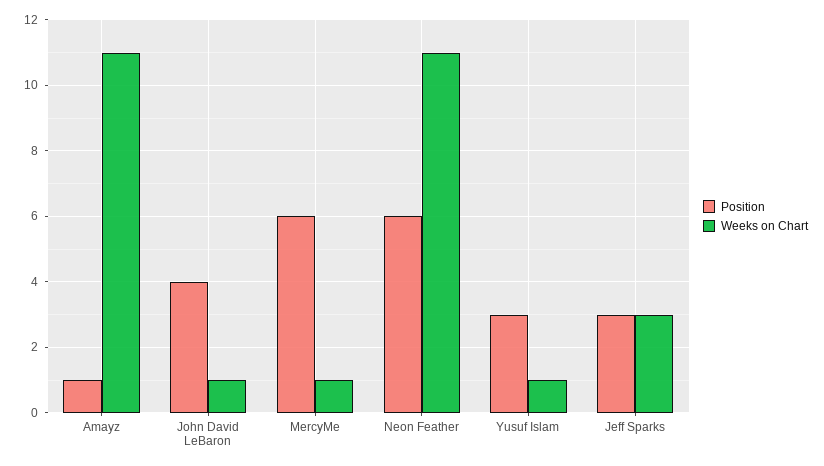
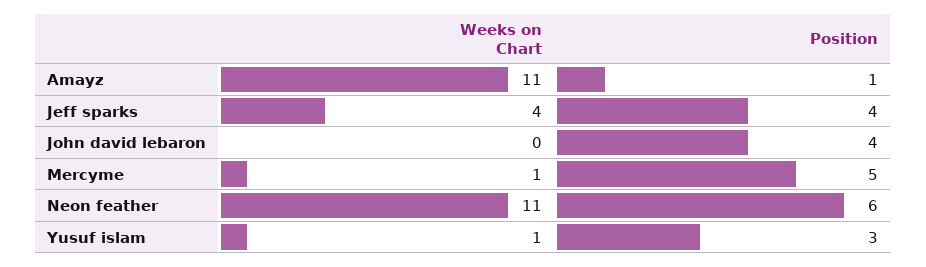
Weeks on Chart, John David LeBaron: 1 -> 0
Position, MercyMe: 6 -> 5
Position, Jeff Sparks: 3 -> 4
Weeks on Chart, Jeff Sparks: 3 -> 4

